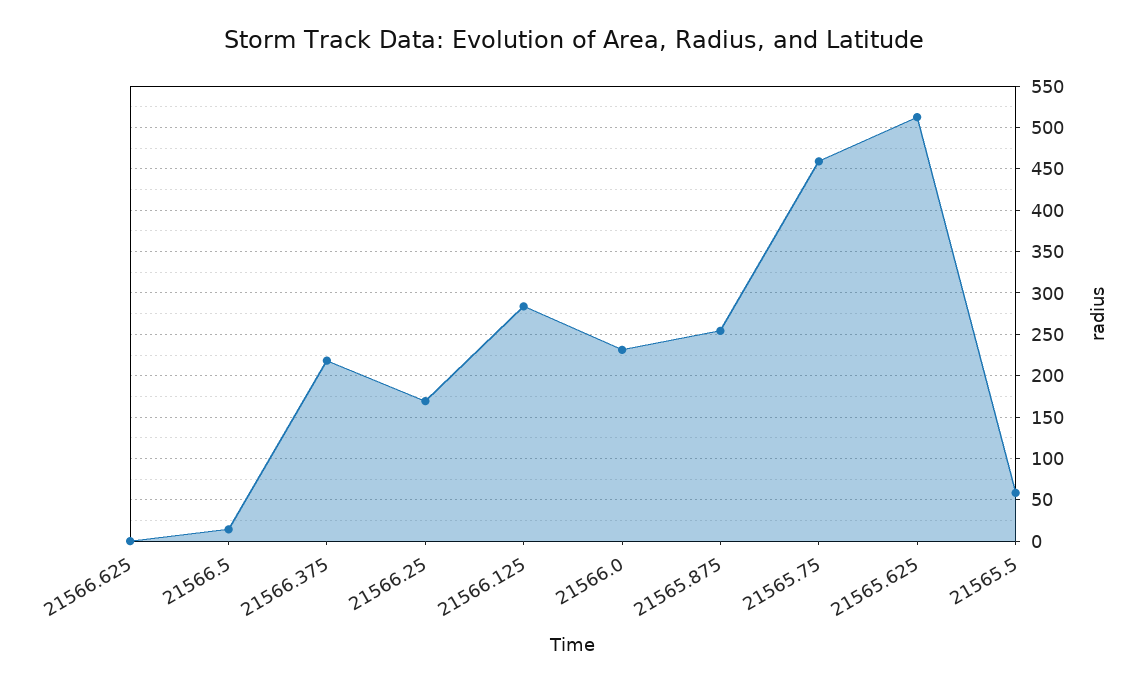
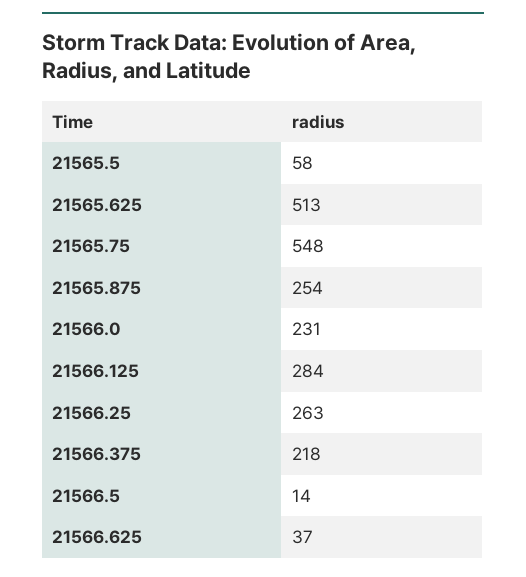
21566.625: 0 -> 37
21566.25: 170 -> 263
21565.75: 460 -> 548

